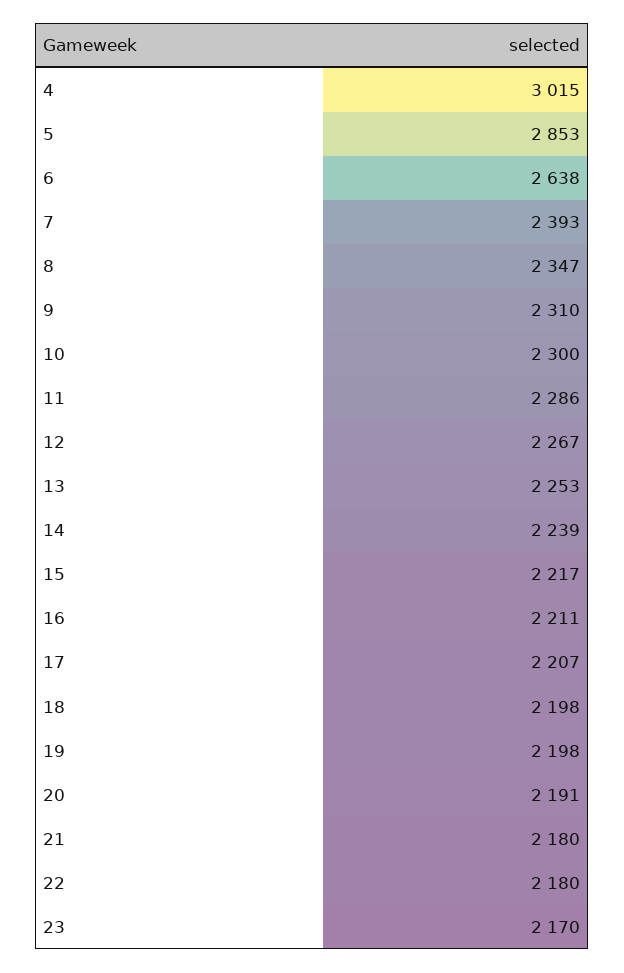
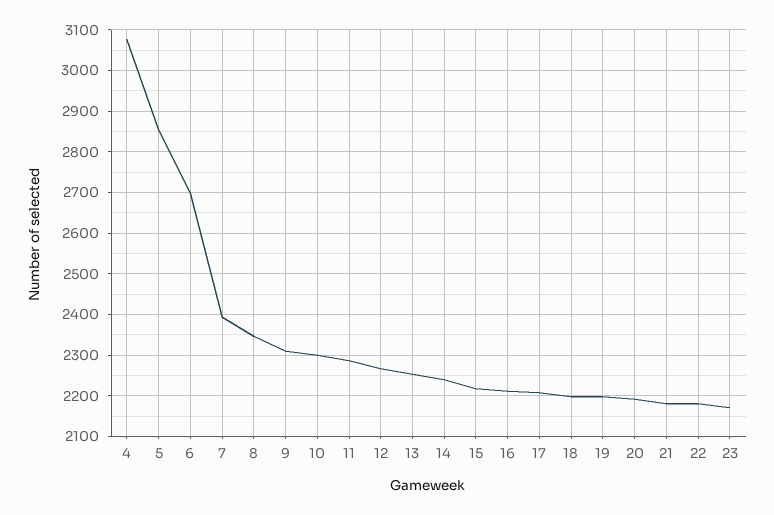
4: 3015 -> 3080
6: 2638 -> 2700

